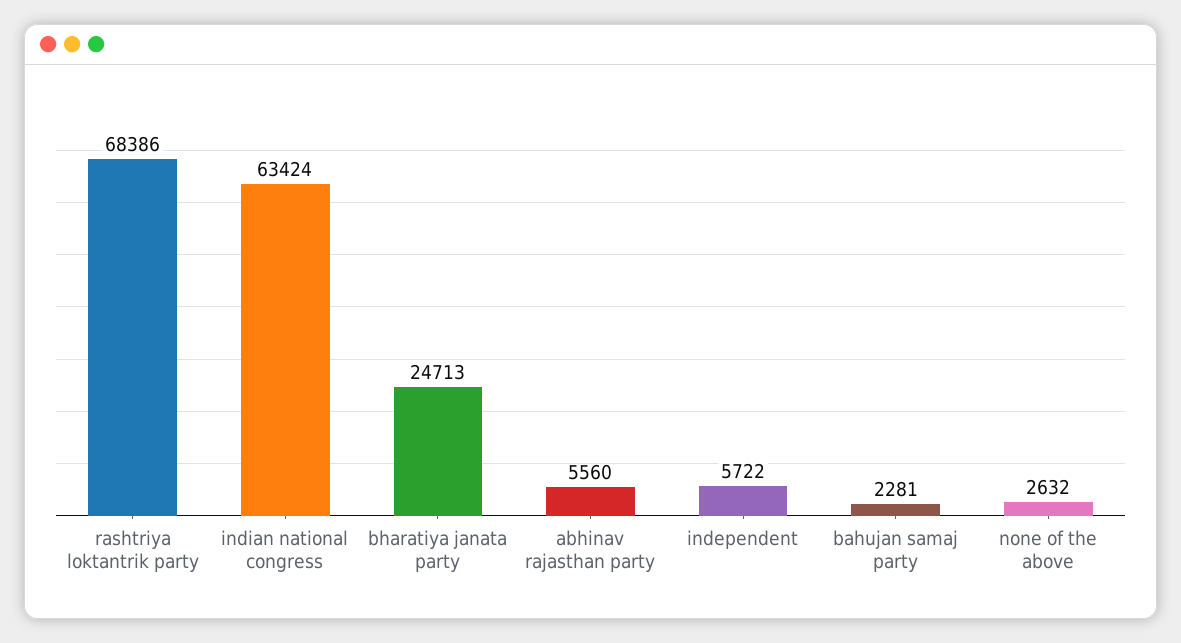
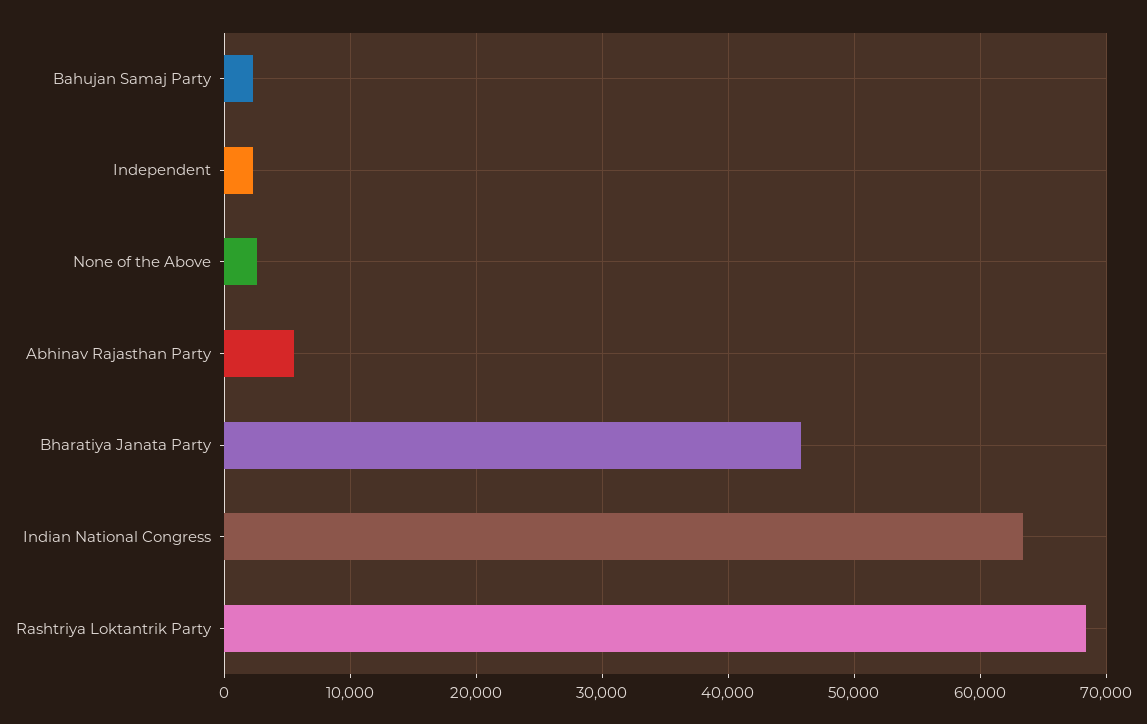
bharatiya janata party: 24713 -> 46000
independent: 5722 -> 2000

